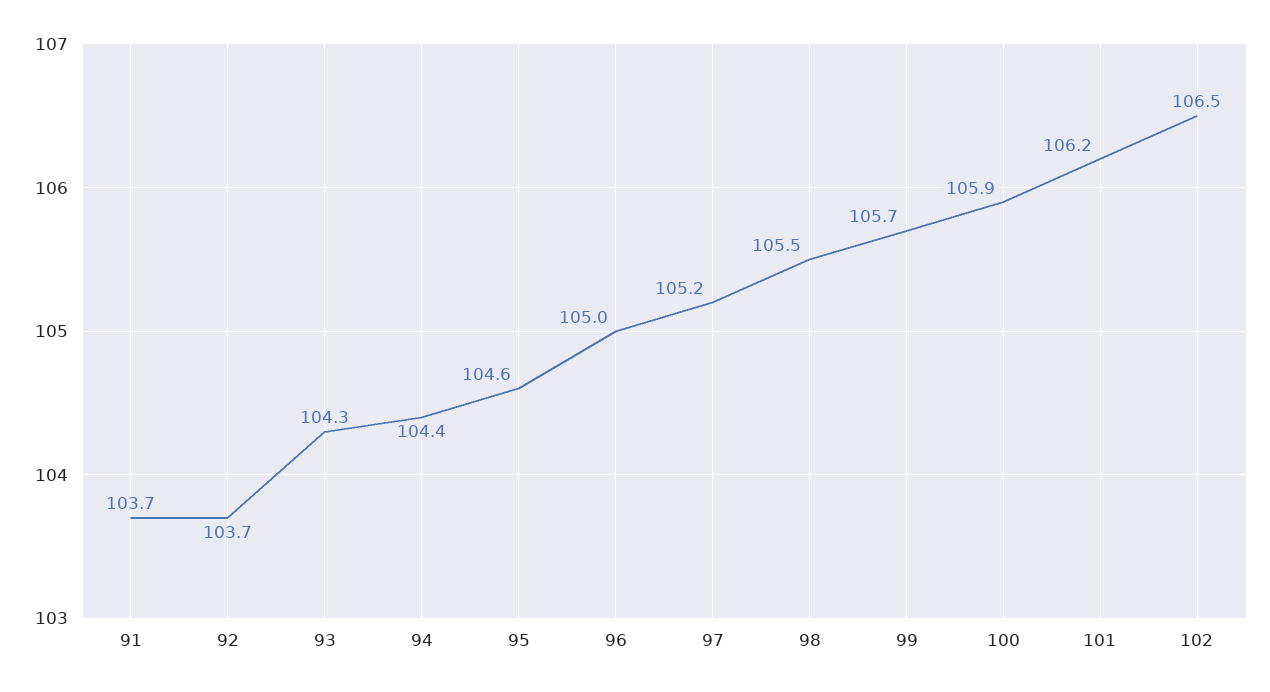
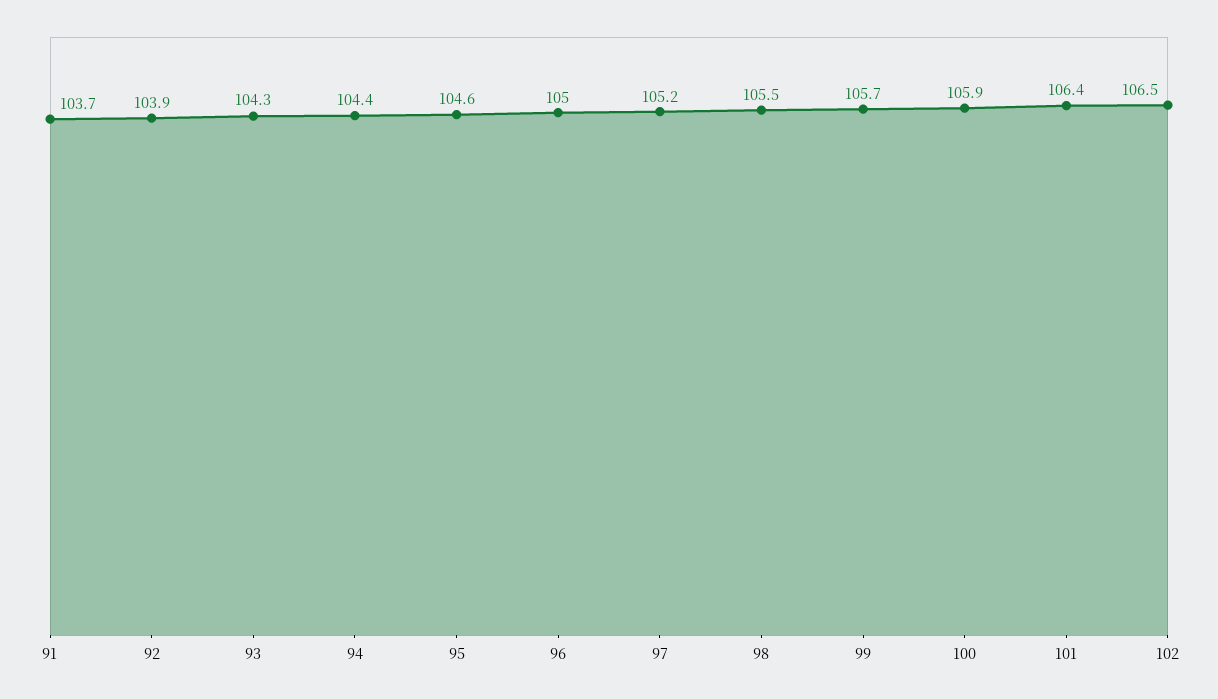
92: 103.7 -> 103.9
101: 106.2 -> 106.4

